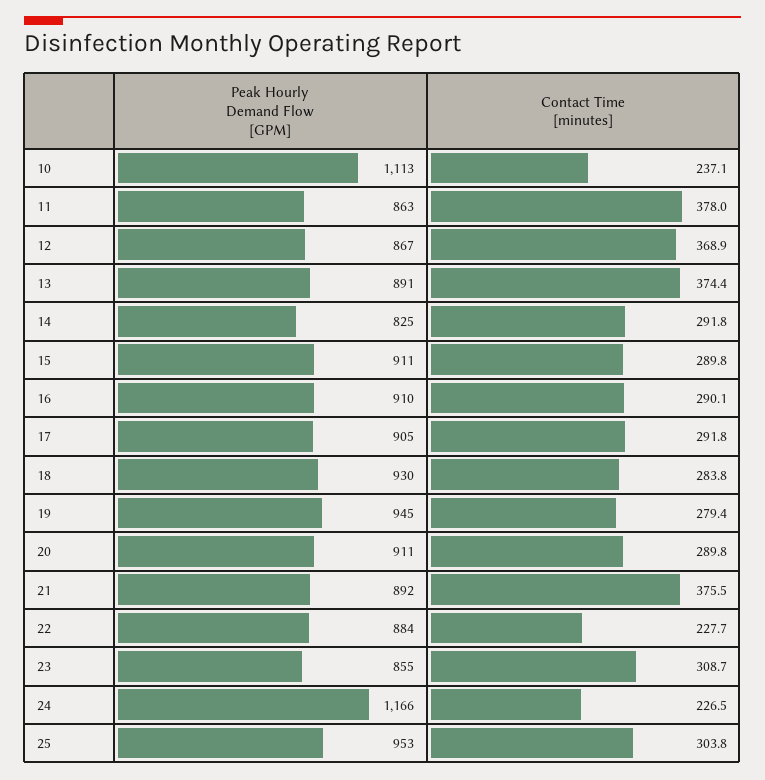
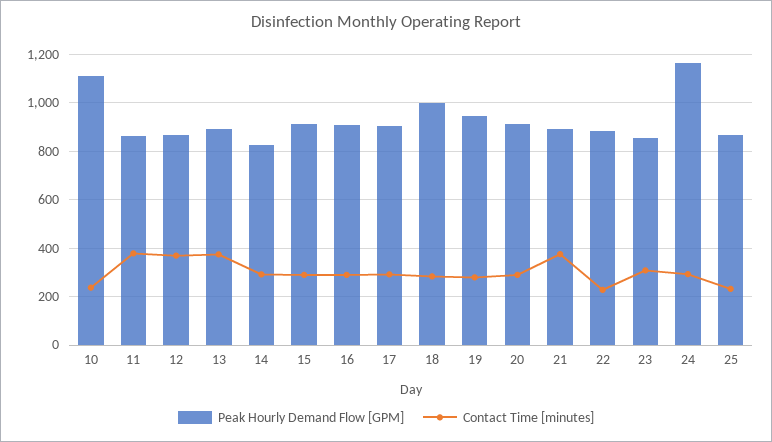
Peak Hourly Demand Flow [GPM], 18: 930 -> 1000
Contact Time [minutes], 24: 226.5 -> 300
Peak Hourly Demand Flow [GPM], 25: 953 -> 875
Contact Time [minutes], 25: 303.8 -> 225

